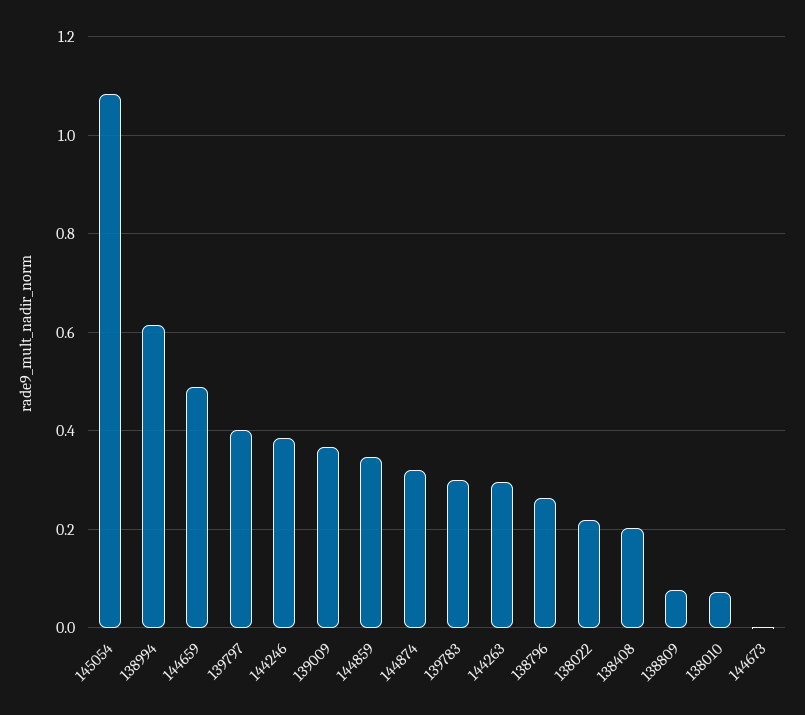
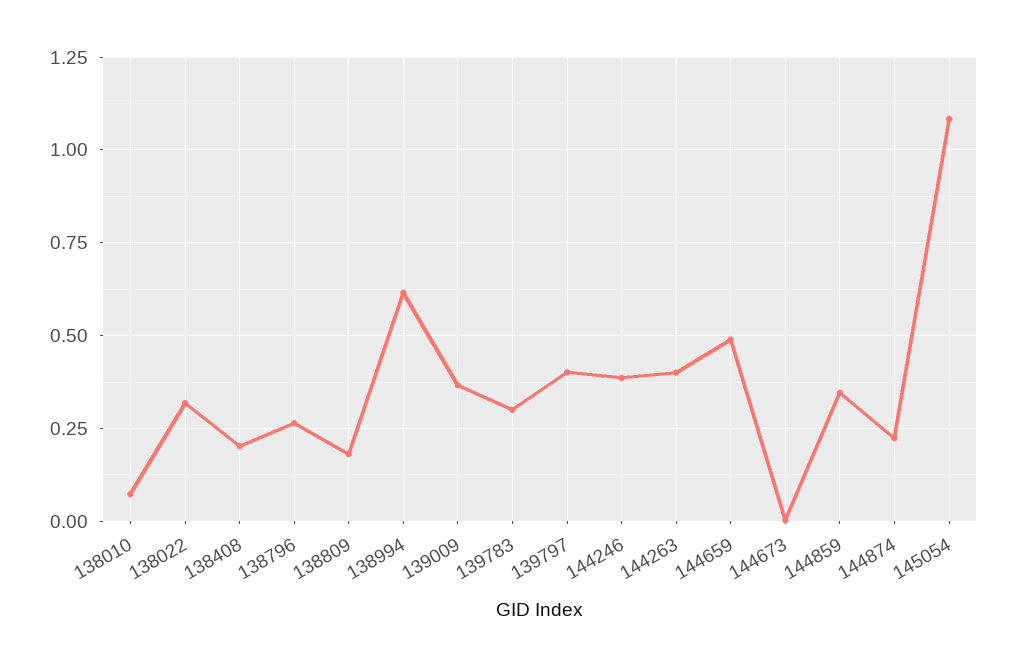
144874: 0.32 -> 0.225
144263: 0.3 -> 0.4
138022: 0.22 -> 0.325
138809: 0.08 -> 0.175

